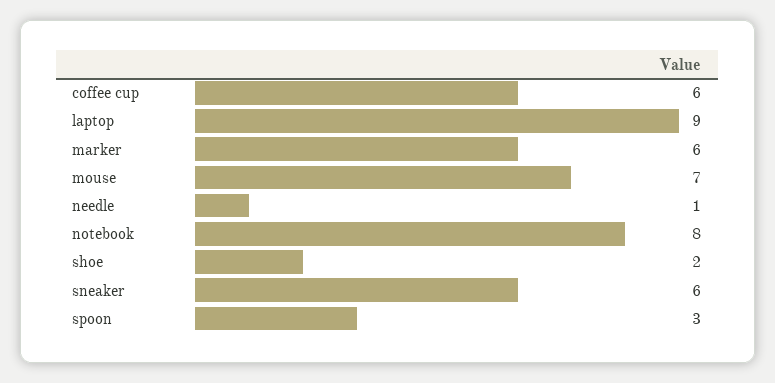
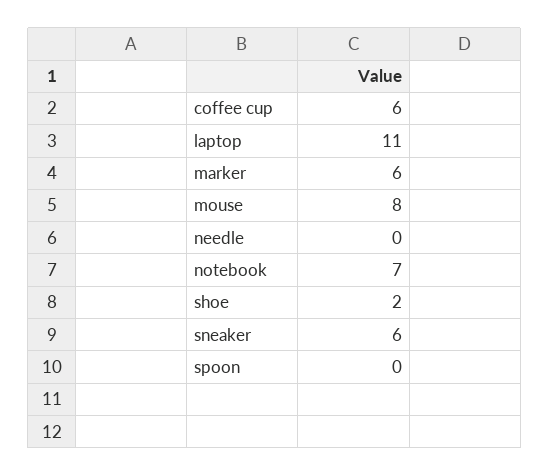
laptop: 9 -> 11
mouse: 7 -> 8
needle: 1 -> 0
notebook: 8 -> 7
spoon: 3 -> 0

